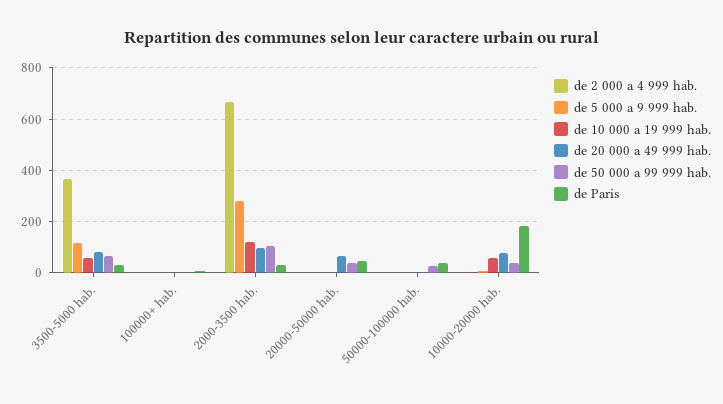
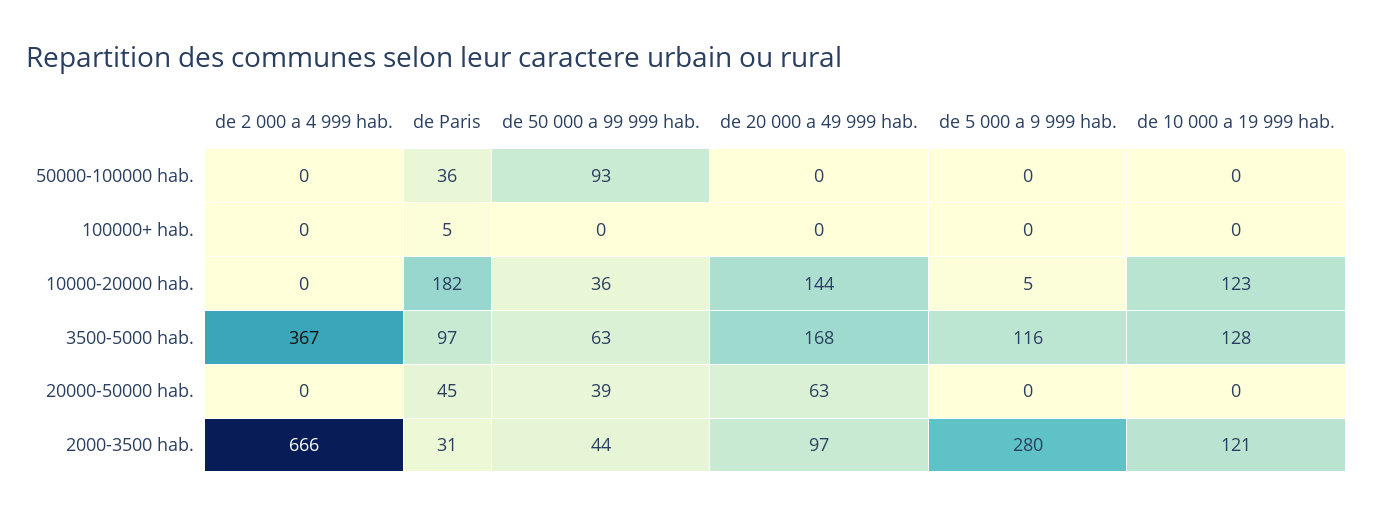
de 10 000 a 19 999 hab., 3500-5000 hab.: 50 -> 128
de 20 000 a 49 999 hab., 3500-5000 hab.: 75 -> 168
de Paris, 3500-5000 hab.: 25 -> 97
de 50 000 a 99 999 hab., 2000-3500 hab.: 100 -> 44
de 50 000 a 99 999 hab., 50000-100000 hab.: 25 -> 93
de 10 000 a 19 999 hab., 10000-20000 hab.: 50 -> 123
de 20 000 a 49 999 hab., 10000-20000 hab.: 75 -> 144

